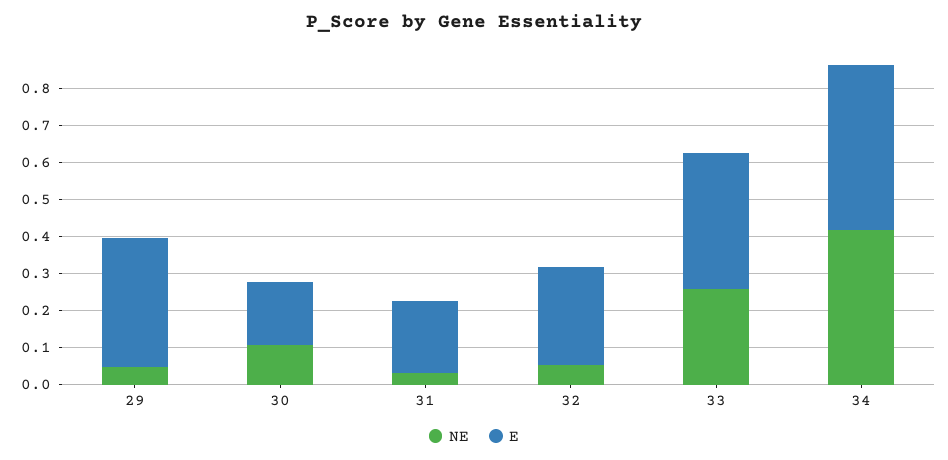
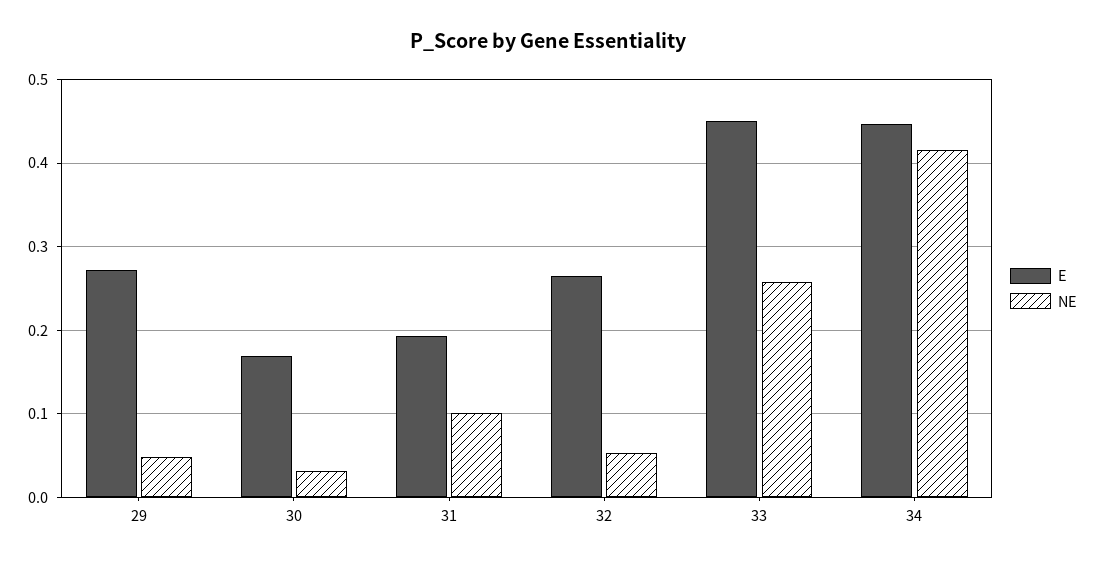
E, 29: 0.35 -> 0.27
NE, 30: 0.1 -> 0.03
NE, 31: 0.025 -> 0.1
E, 33: 0.375 -> 0.45

